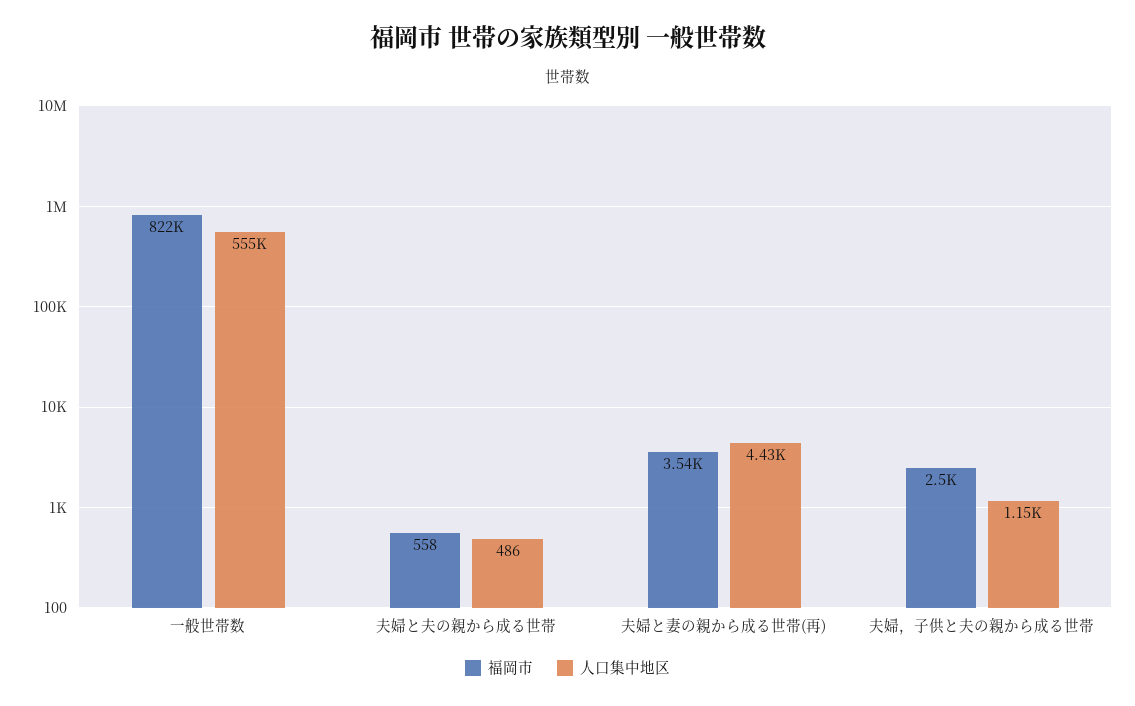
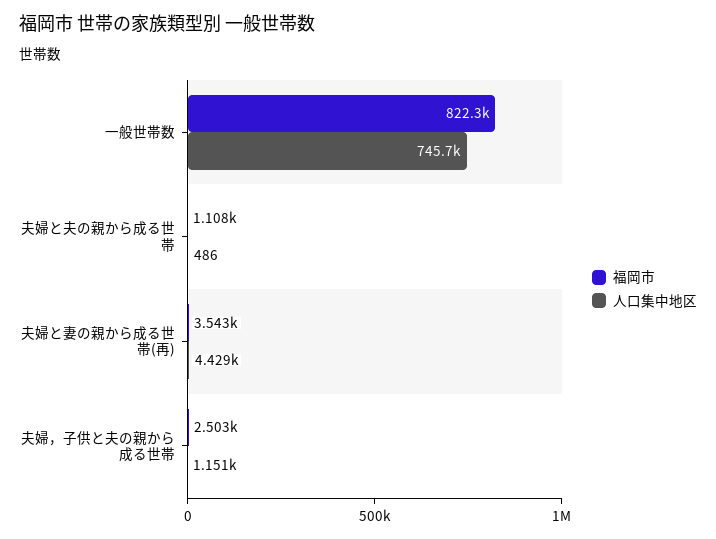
人口集中地区, 一般世帯数: 555000 -> 745700
福岡市, 夫婦と夫の親から成る世帯: 558 -> 1108

